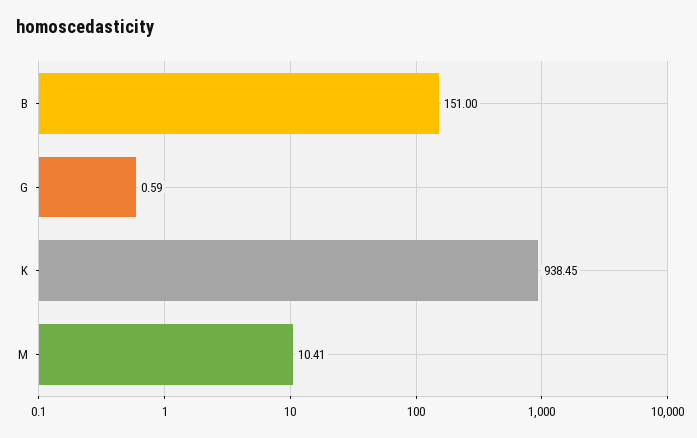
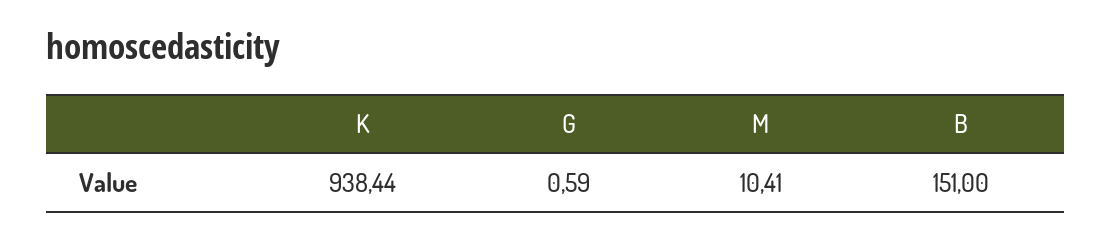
K: 938.45 -> 938.44

